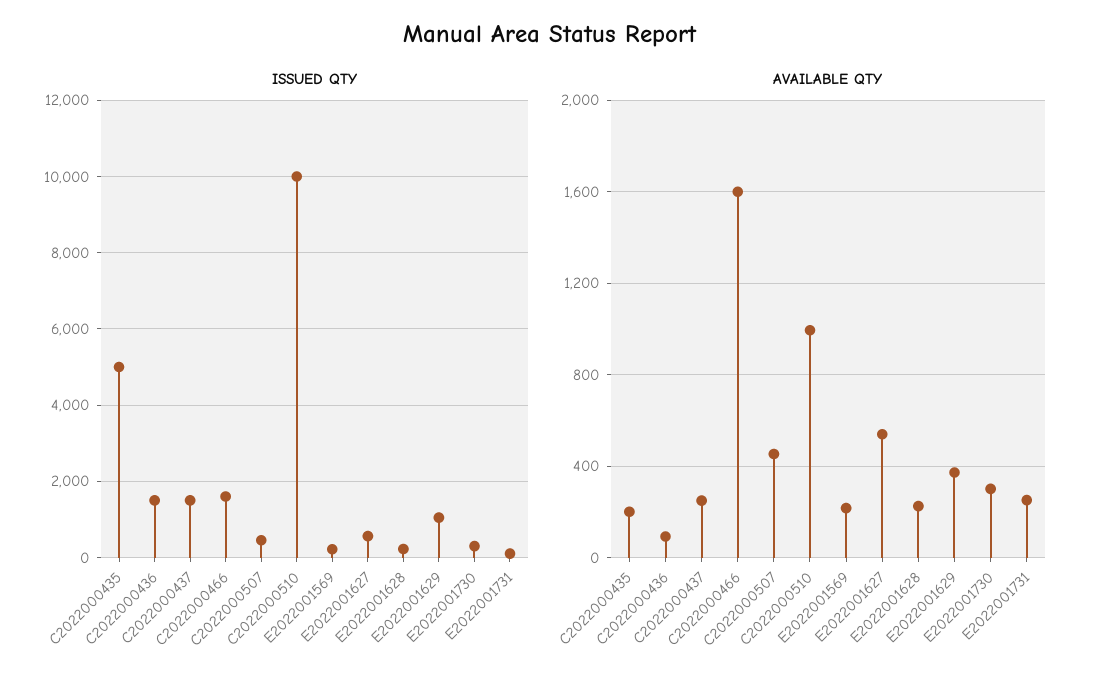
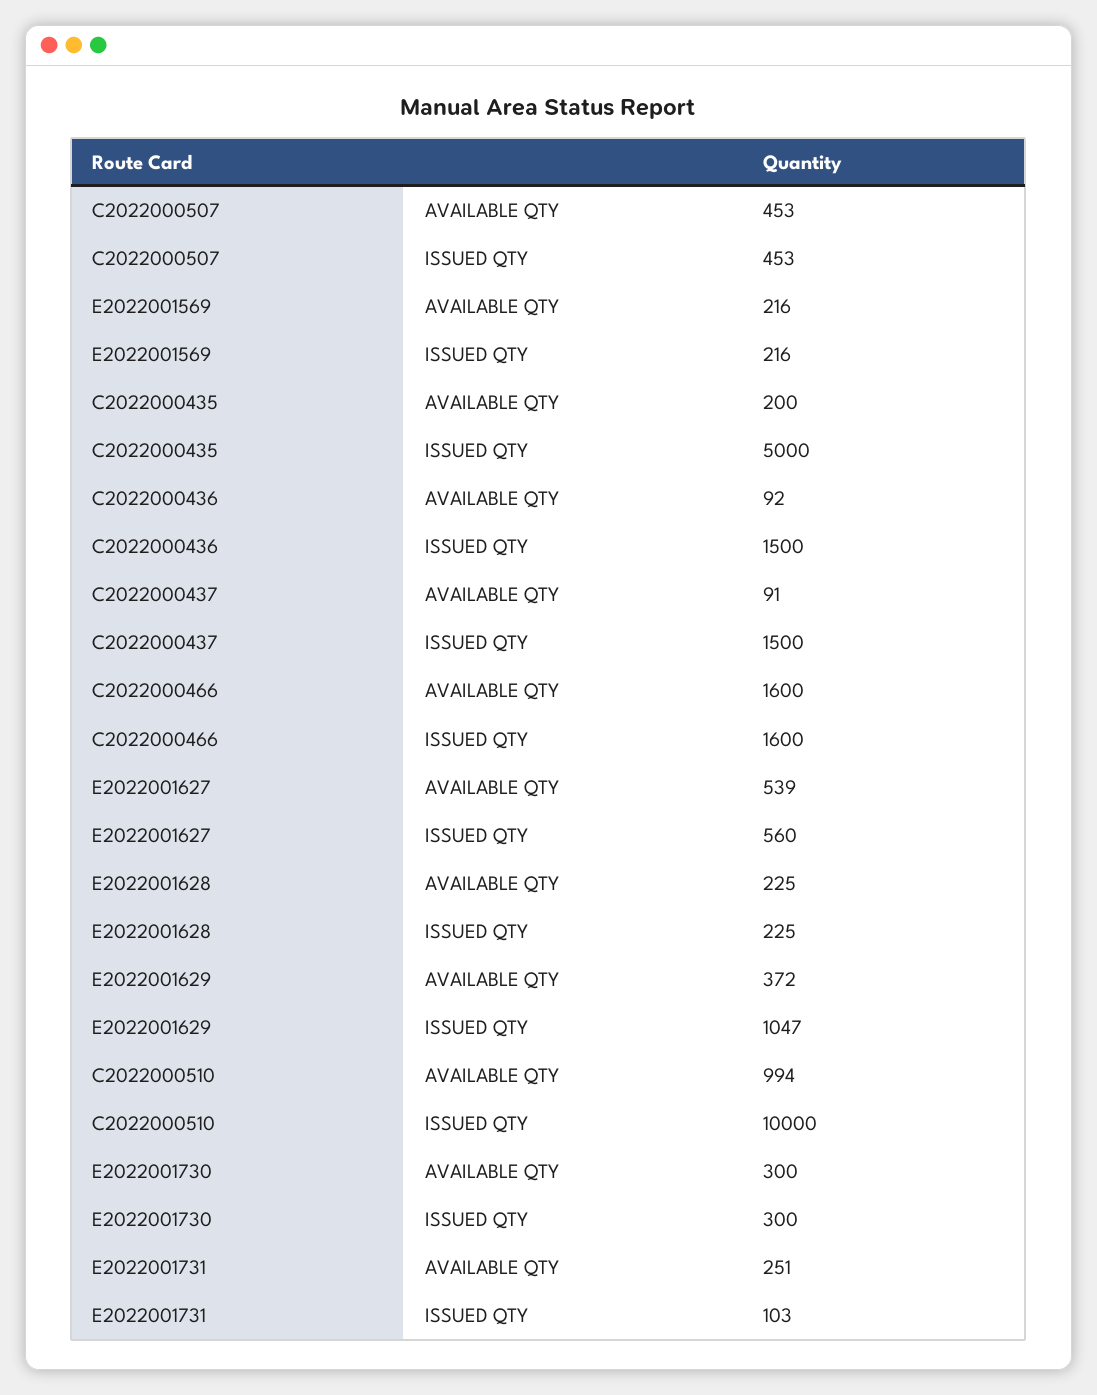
AVAILABLE QTY, C2022000437: 250 -> 91

